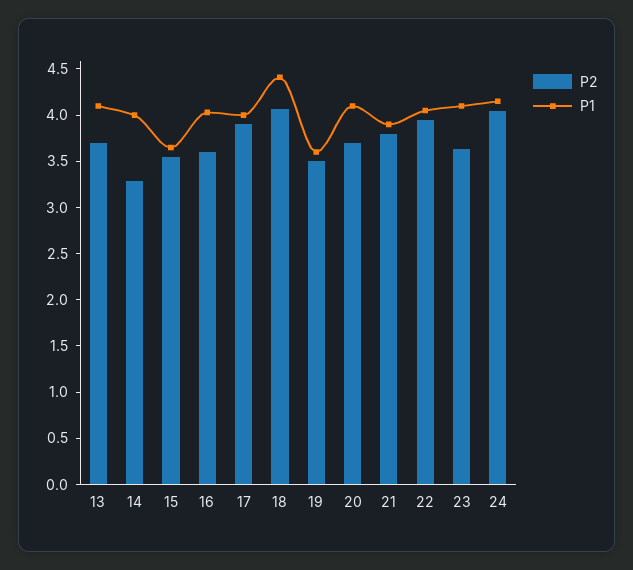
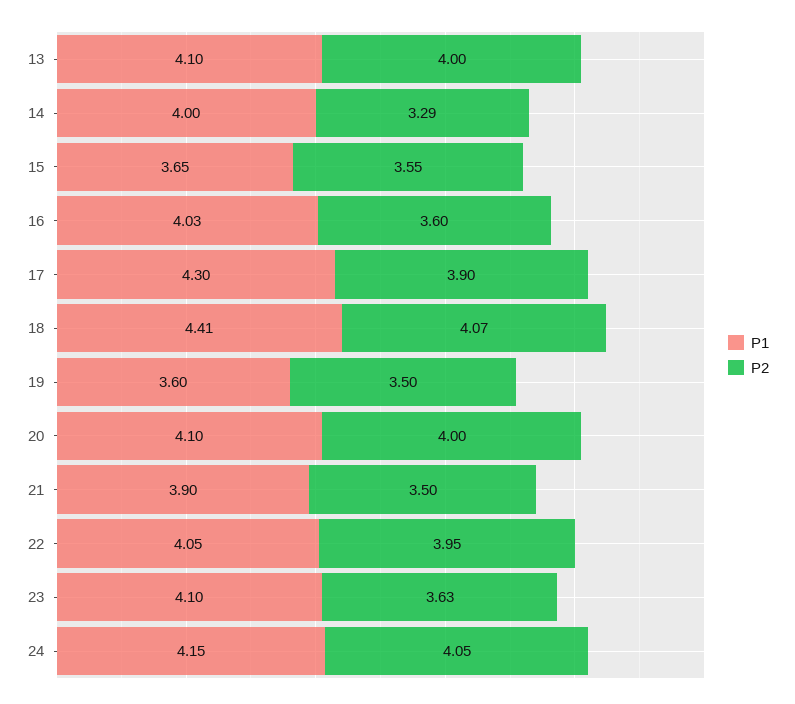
P2, 13: 3.7 -> 4
P1, 17: 4 -> 4.3
P2, 20: 3.7 -> 4
P2, 21: 3.8 -> 3.5

